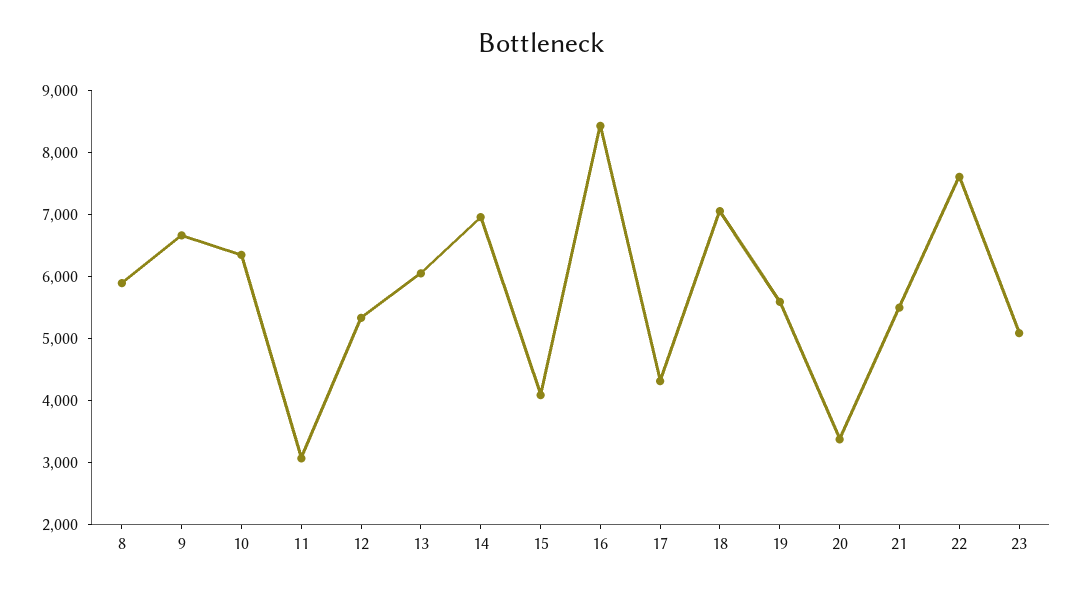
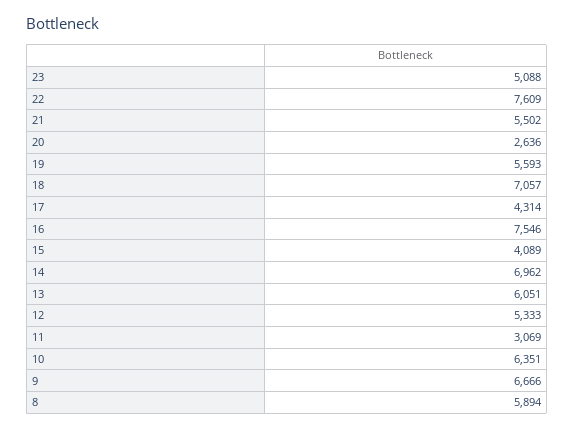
16: 8400 -> 7546
20: 3400 -> 2636

